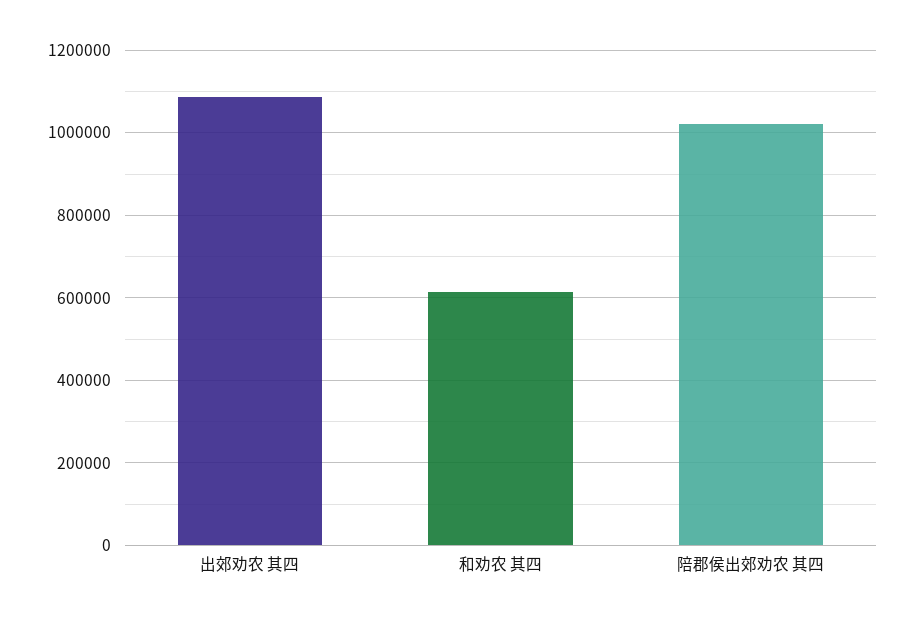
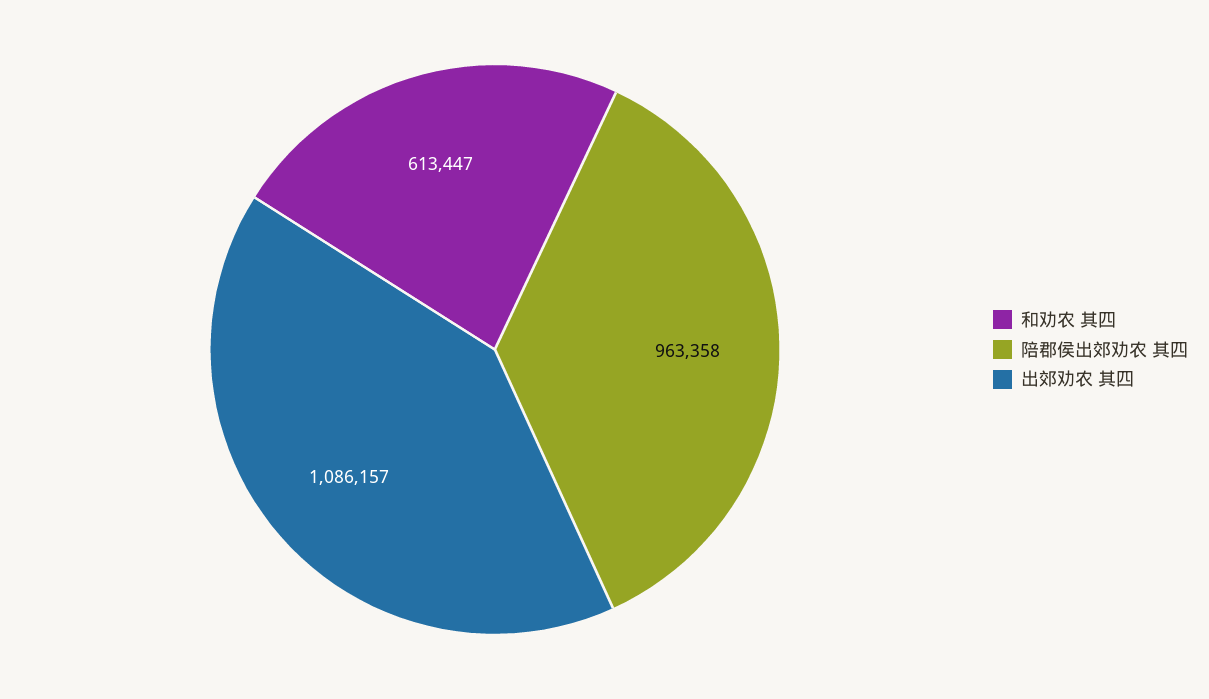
陪郡侯出郊劝农 其四: 1020000 -> 963358

